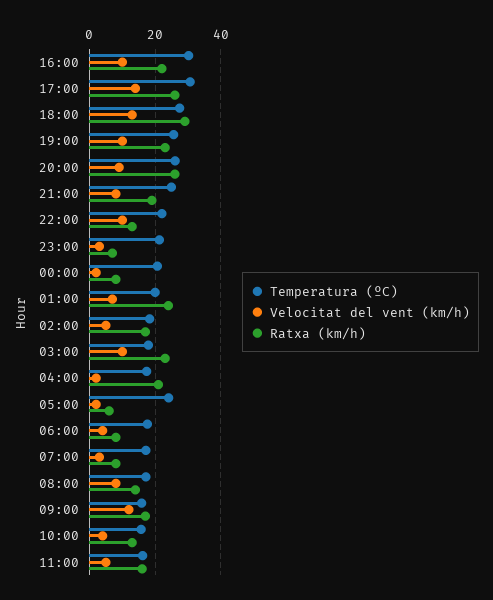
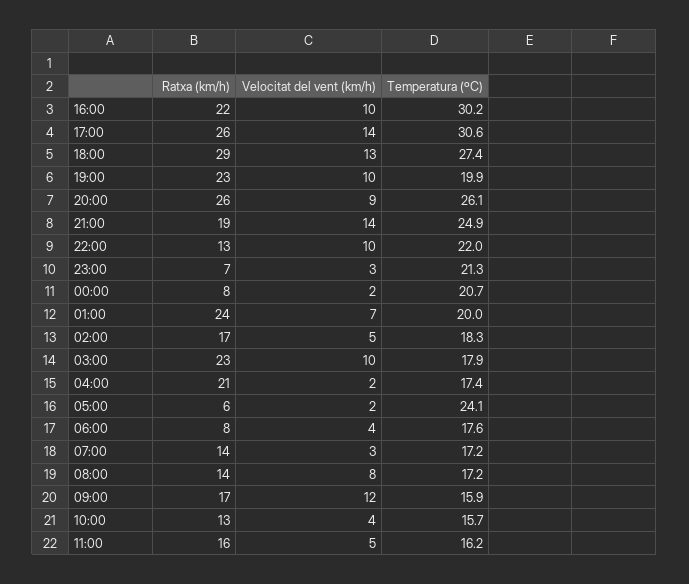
Temperatura (ºC), 19:00: 26 -> 19.9
Velocitat del vent (km/h), 21:00: 8 -> 14
Ratxa (km/h), 07:00: 8 -> 14

